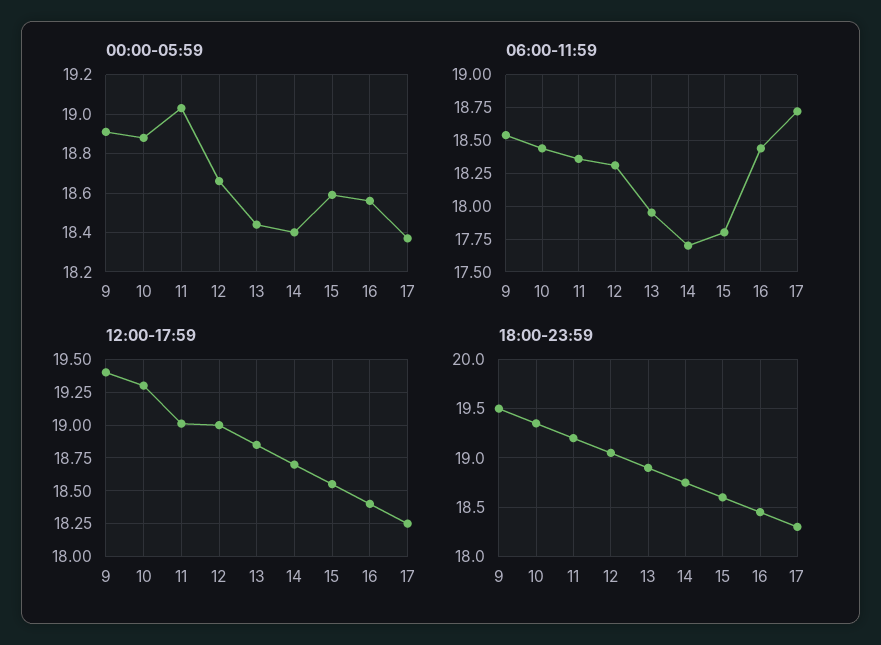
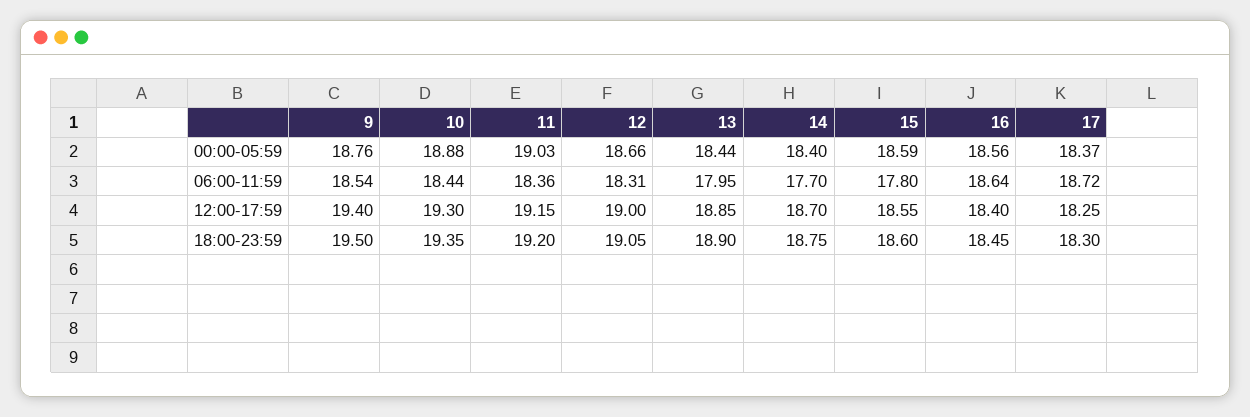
00:00-05:59, 9: 18.9 -> 18.76
06:00-11:59, 16: 18.45 -> 18.64
12:00-17:59, 11: 19 -> 19.15

